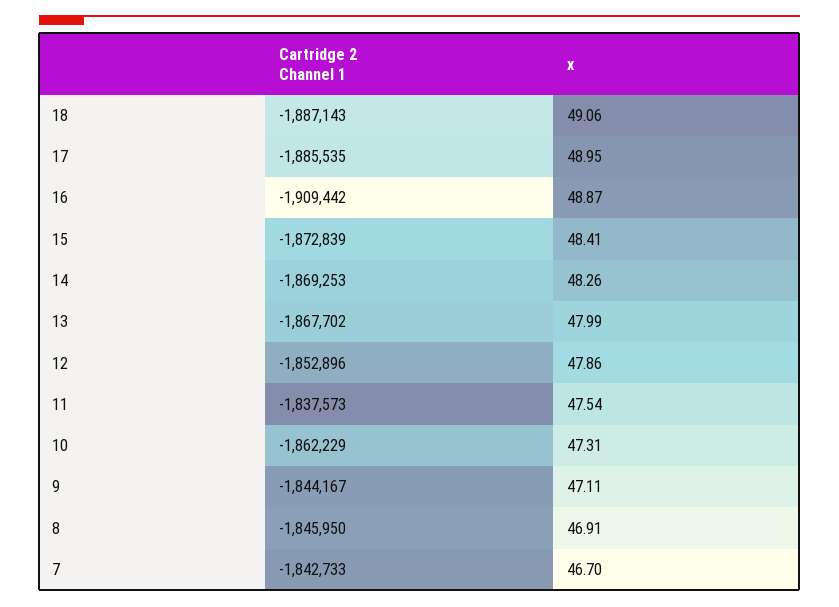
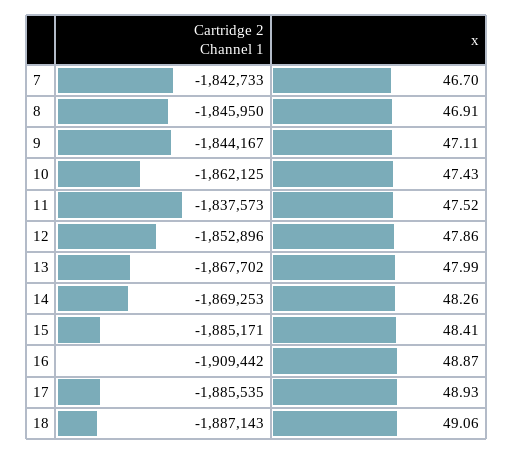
x, 17: 48.95 -> 48.93
Cartridge 2 Channel 1, 15: -1872839 -> -1885171
x, 11: 47.54 -> 47.52
Cartridge 2 Channel 1, 10: -1862229 -> -1862125
x, 10: 47.31 -> 47.43

